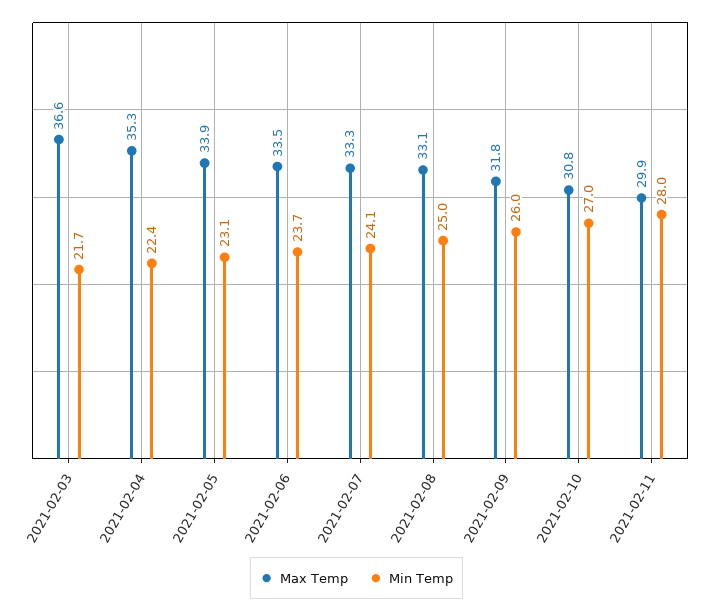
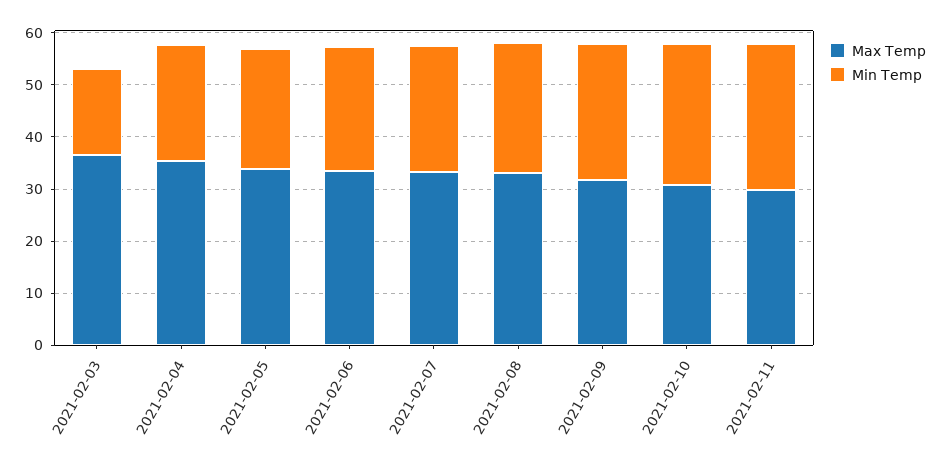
Min Temp, 2021-02-03: 21.7 -> 16

